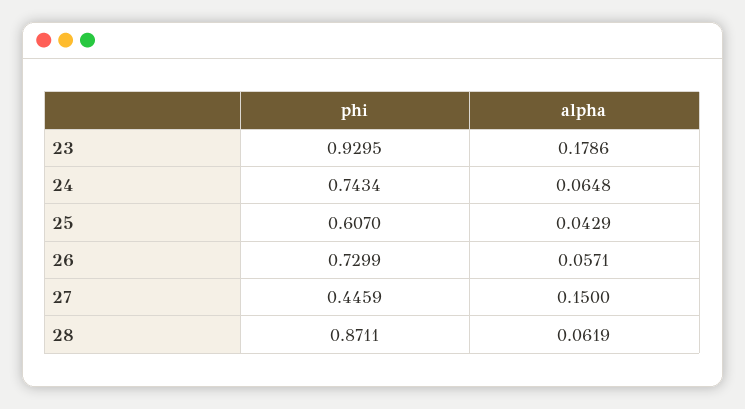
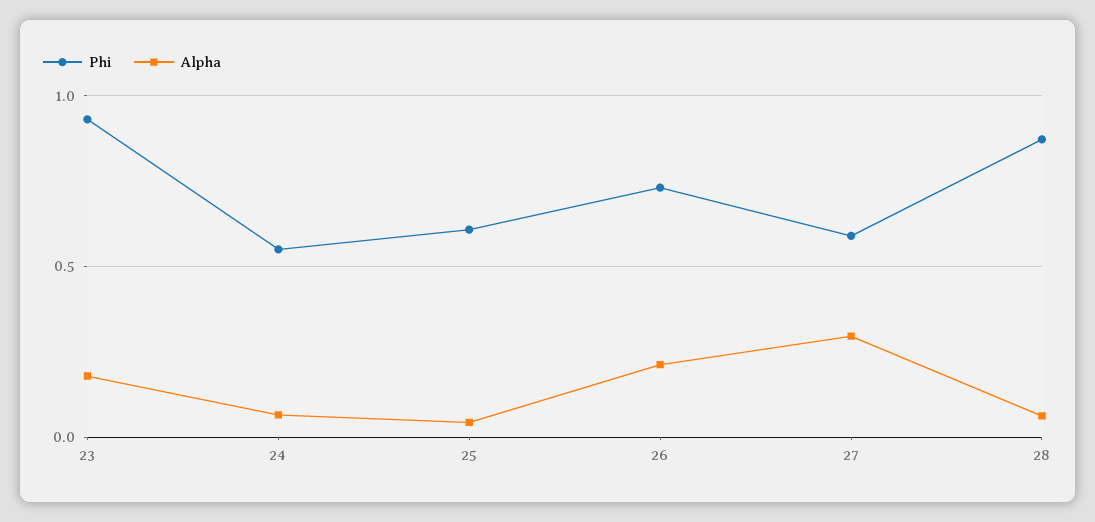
phi, 24: 0.7434 -> 0.55
alpha, 26: 0.0571 -> 0.2
phi, 27: 0.4459 -> 0.6
alpha, 27: 0.15 -> 0.3

